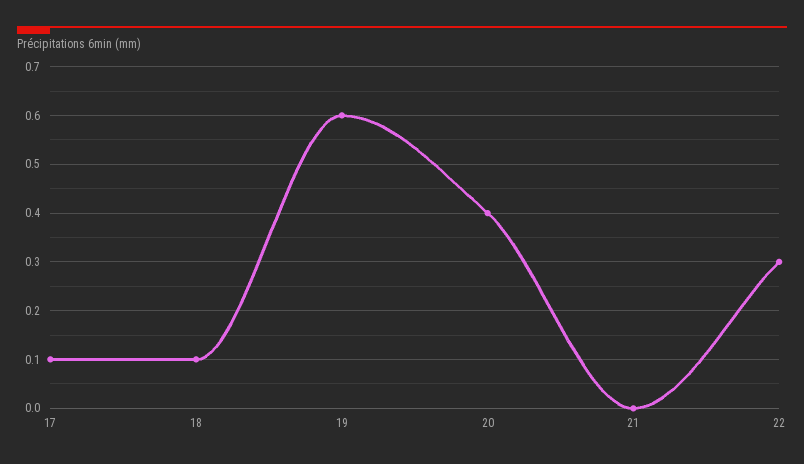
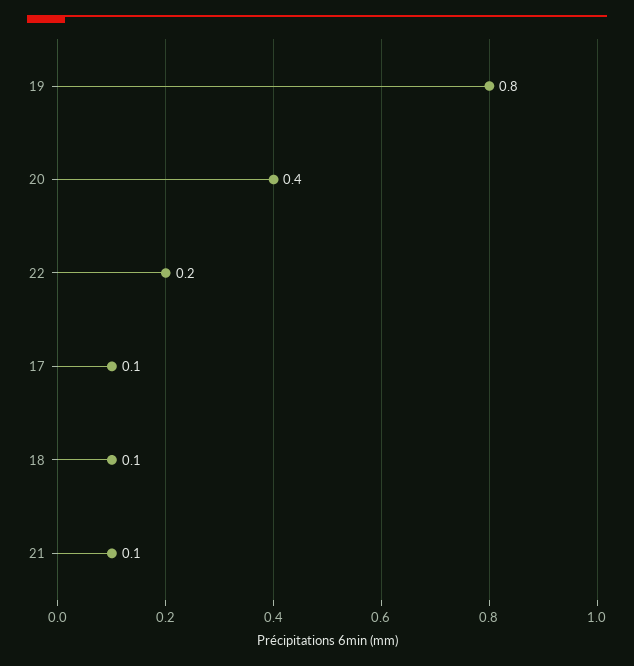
19: 0.6 -> 0.8
21: 0 -> 0.1
22: 0.3 -> 0.2

